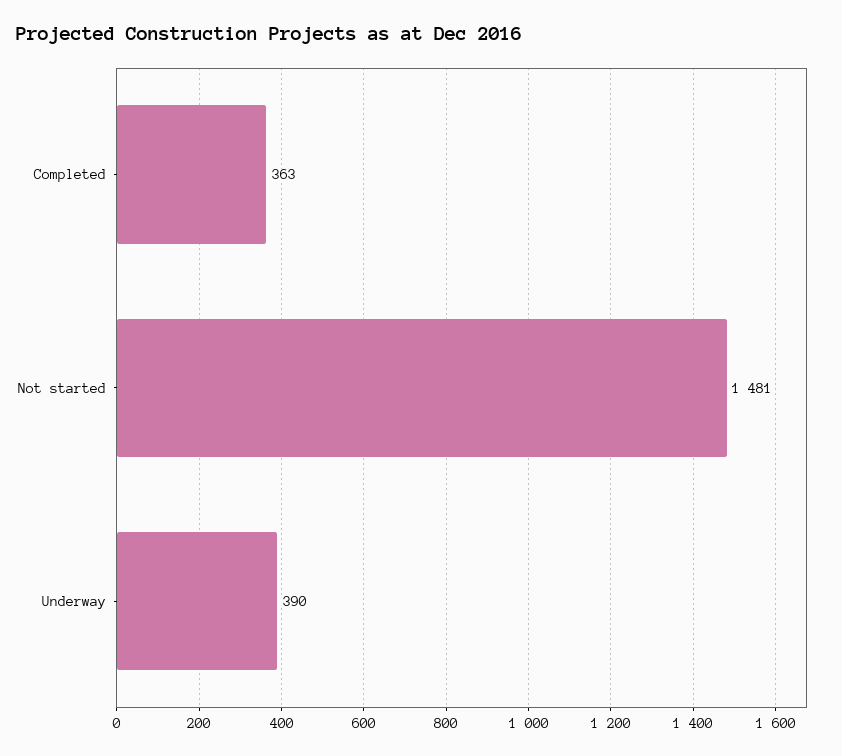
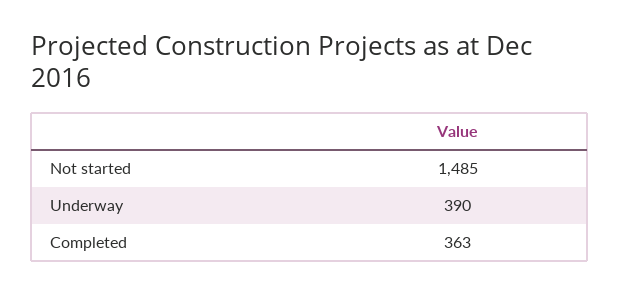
Not started: 1481 -> 1485

